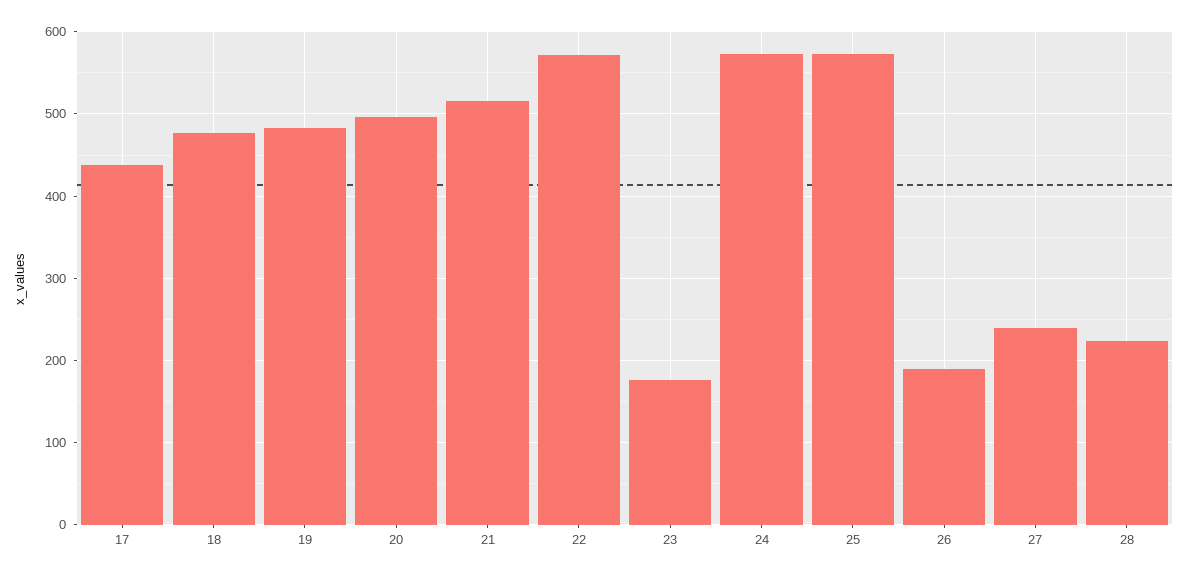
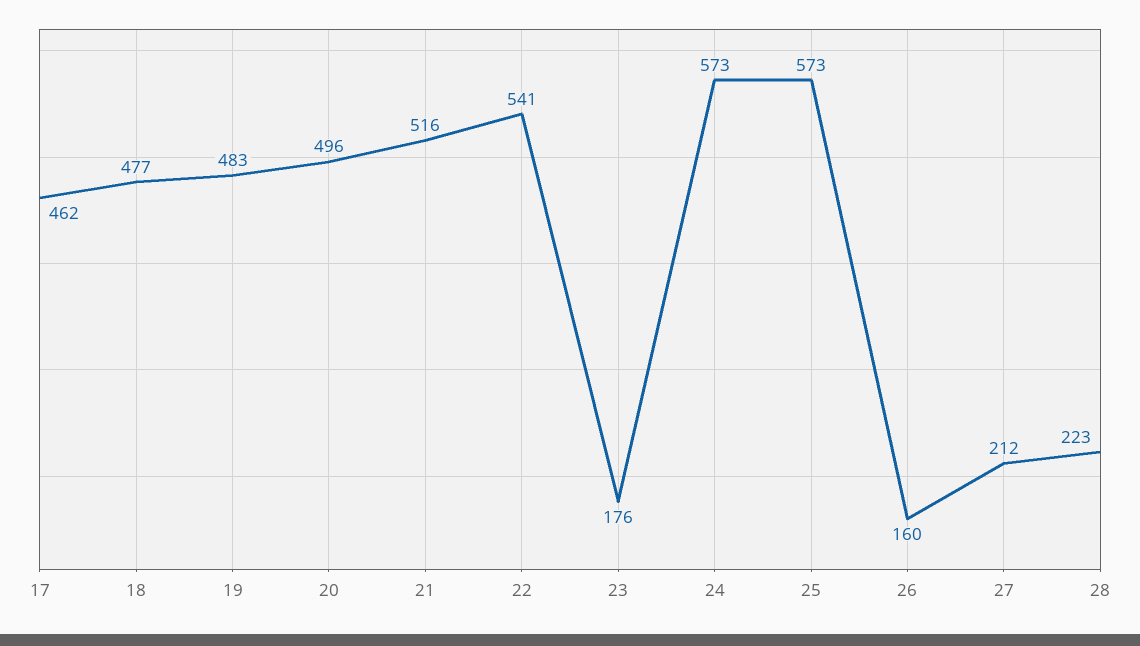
17: 440 -> 462
22: 570 -> 541
26: 190 -> 160
27: 240 -> 212

